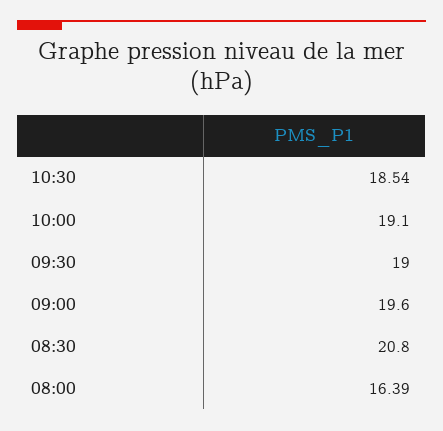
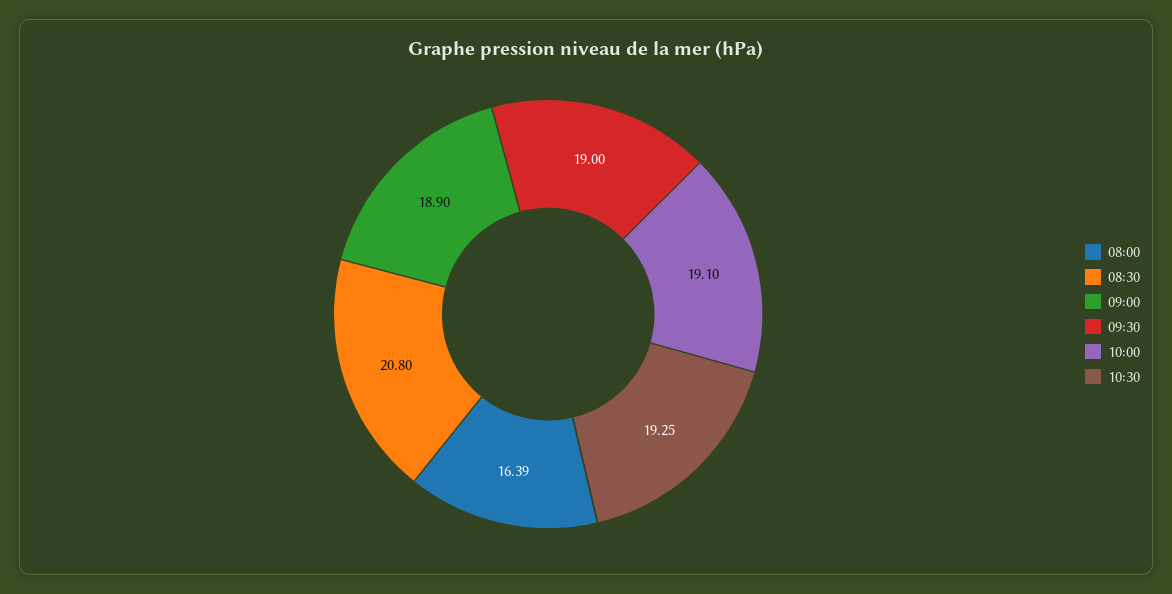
10:30: 18.54 -> 19.25
09:00: 19.6 -> 18.9

